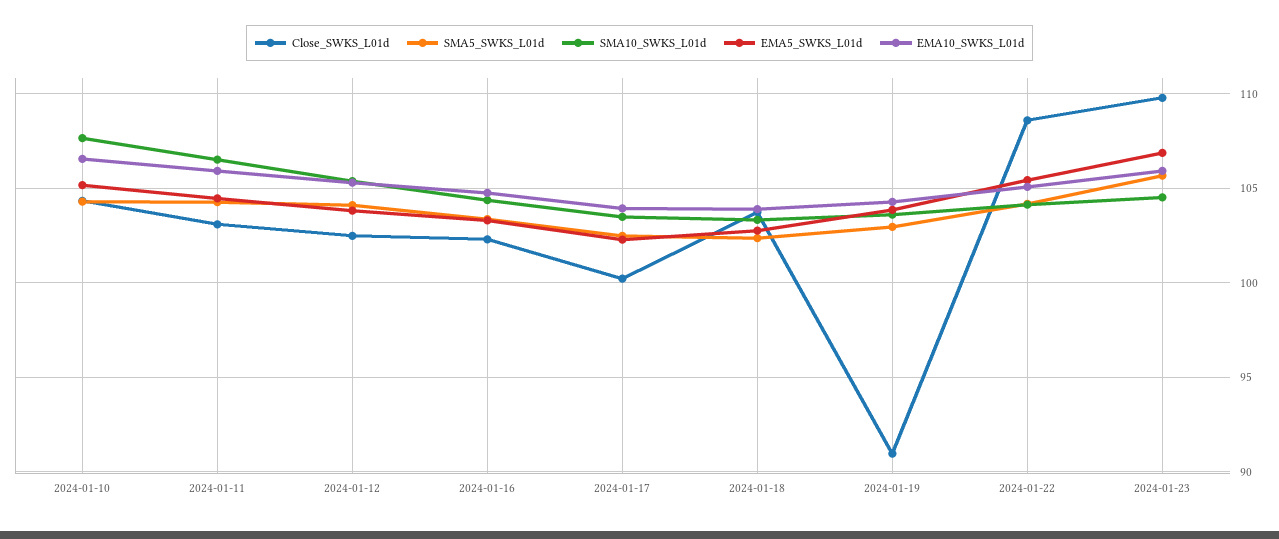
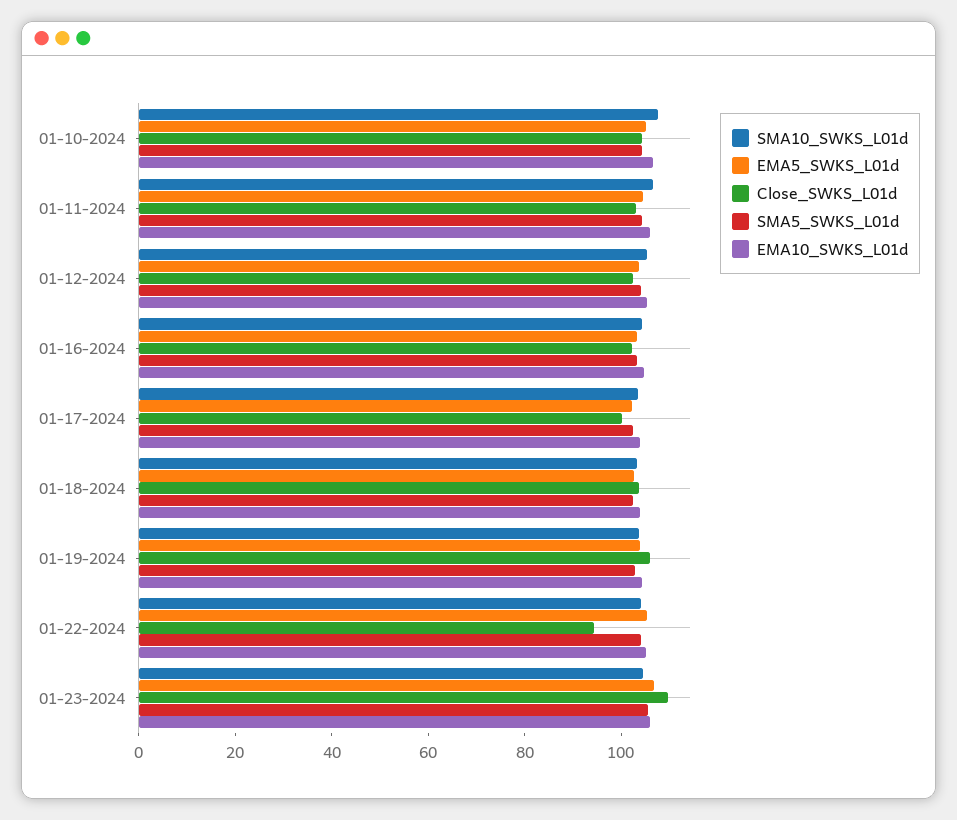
Close_SWKS_L01d, 2024-01-19: 91 -> 105
Close_SWKS_L01d, 2024-01-22: 108.5 -> 95

